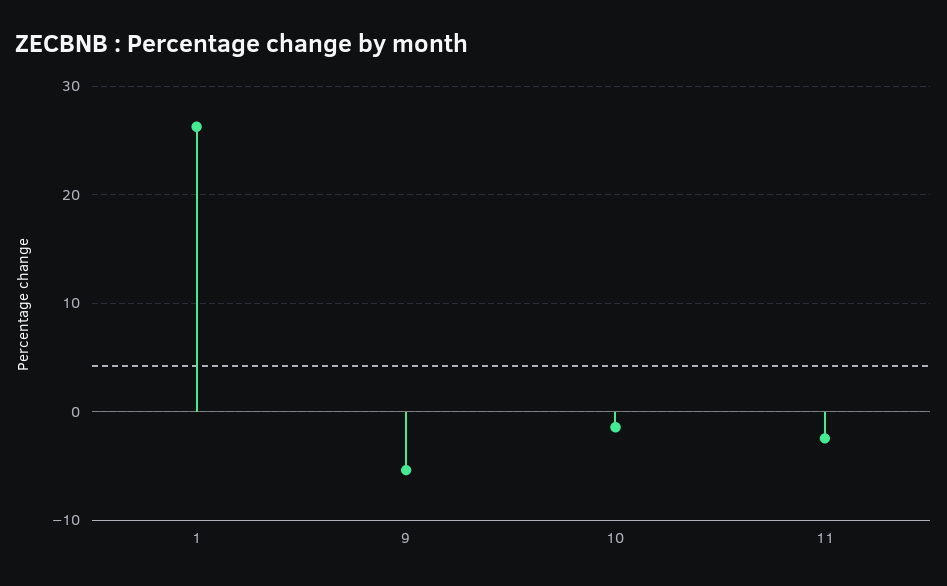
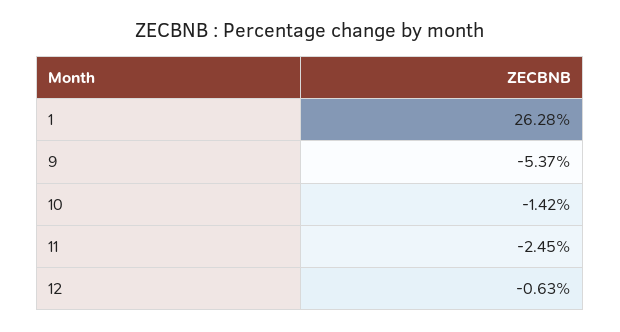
12: none -> -0.63

